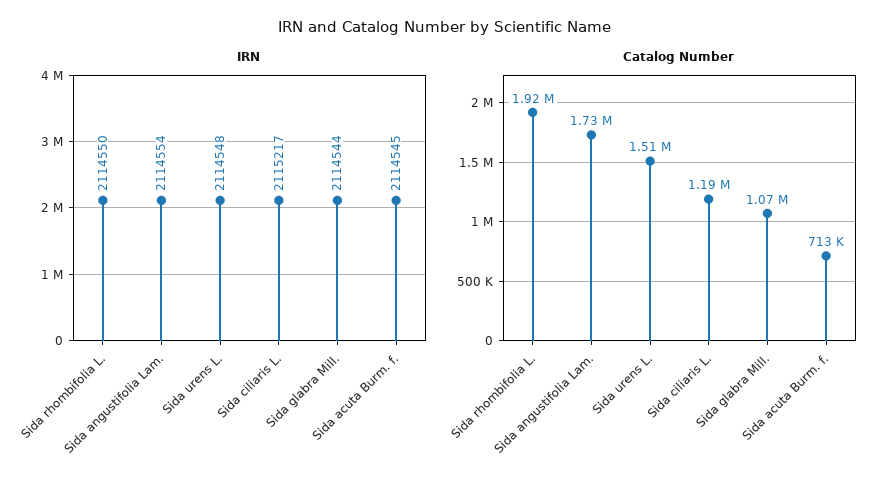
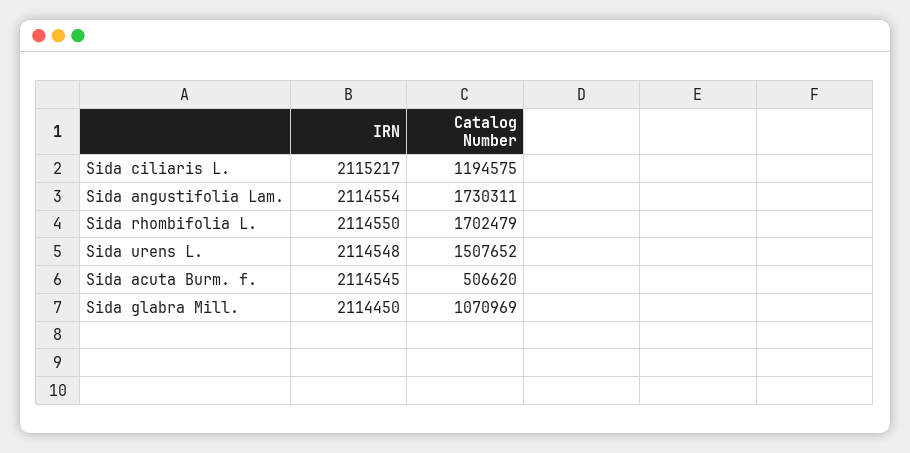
IRN, Sida glabra Mill.: 2114544 -> 2114450
Catalog Number, Sida rhombifolia L.: 1920000 -> 1702479
Catalog Number, Sida acuta Burm. f.: 713000 -> 506620

